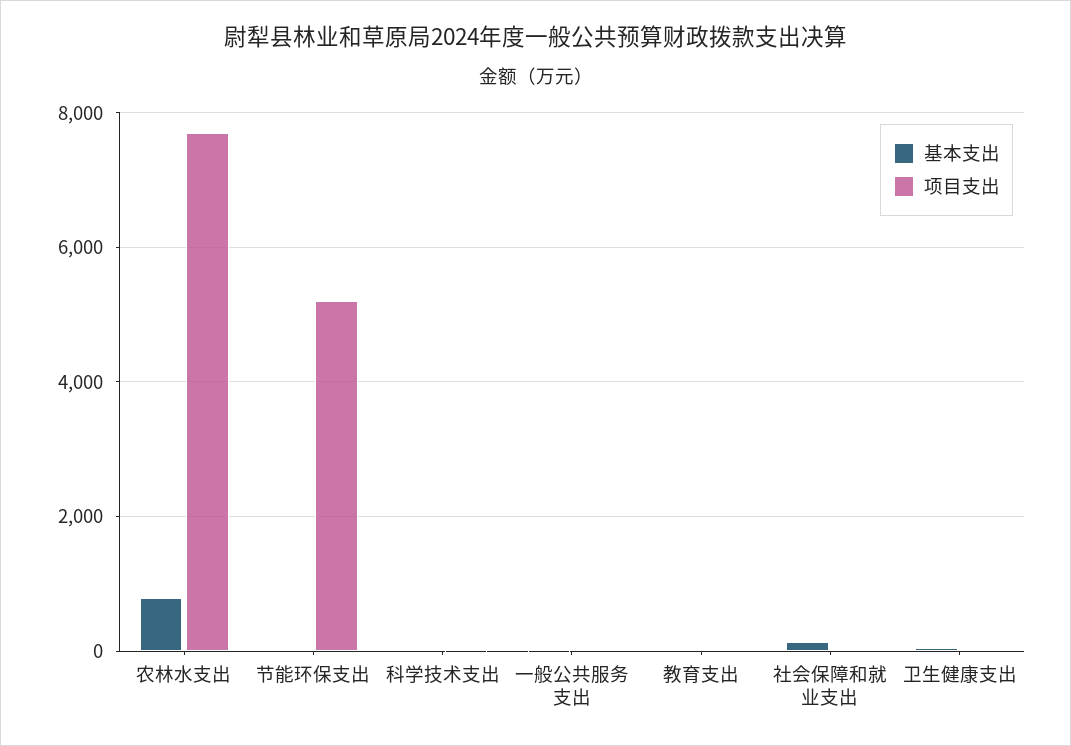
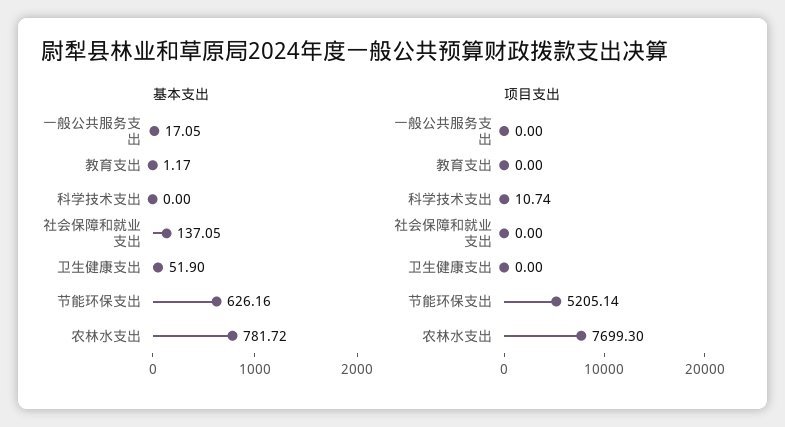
基本支出, 节能环保支出: 0 -> 626.16

